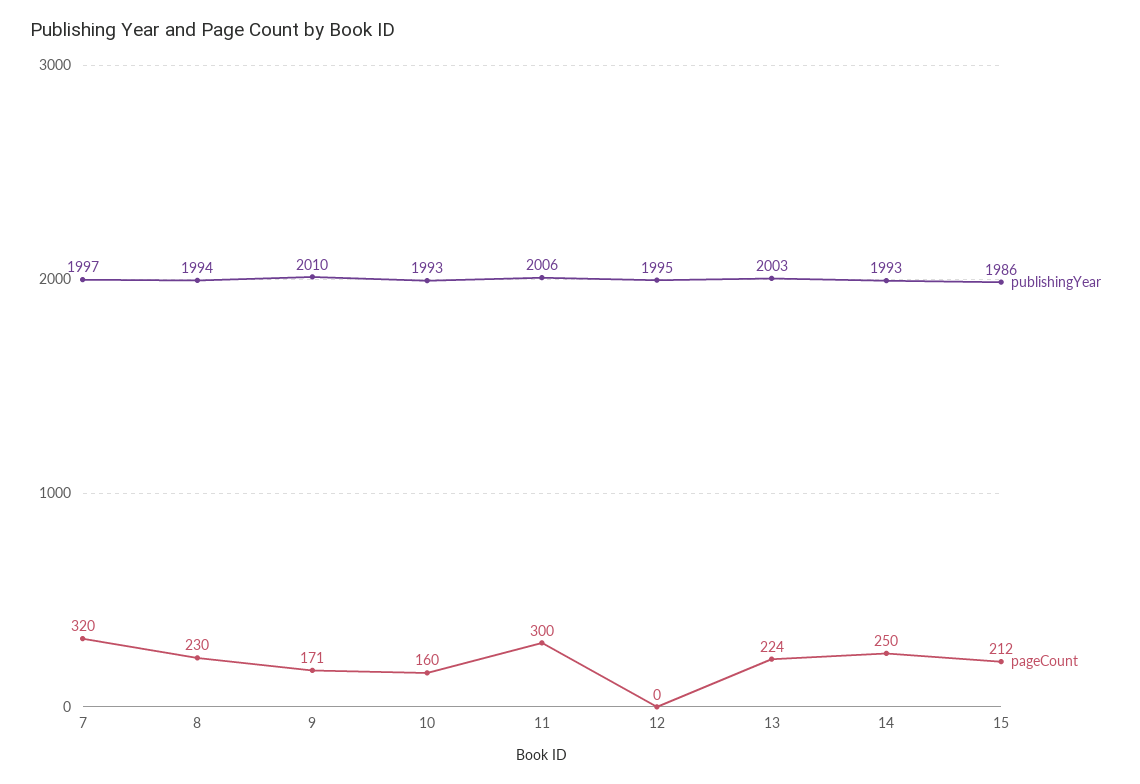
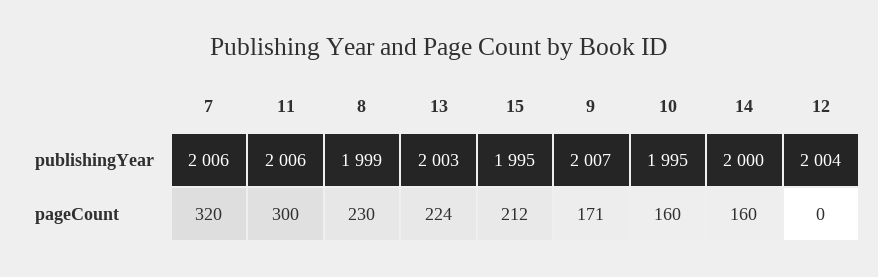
publishingYear, 7: 1997 -> 2006
publishingYear, 8: 1994 -> 1999
publishingYear, 9: 2010 -> 2007
publishingYear, 10: 1993 -> 1995
publishingYear, 12: 1995 -> 2004
publishingYear, 14: 1993 -> 2000
pageCount, 14: 250 -> 160
publishingYear, 15: 1986 -> 1995

